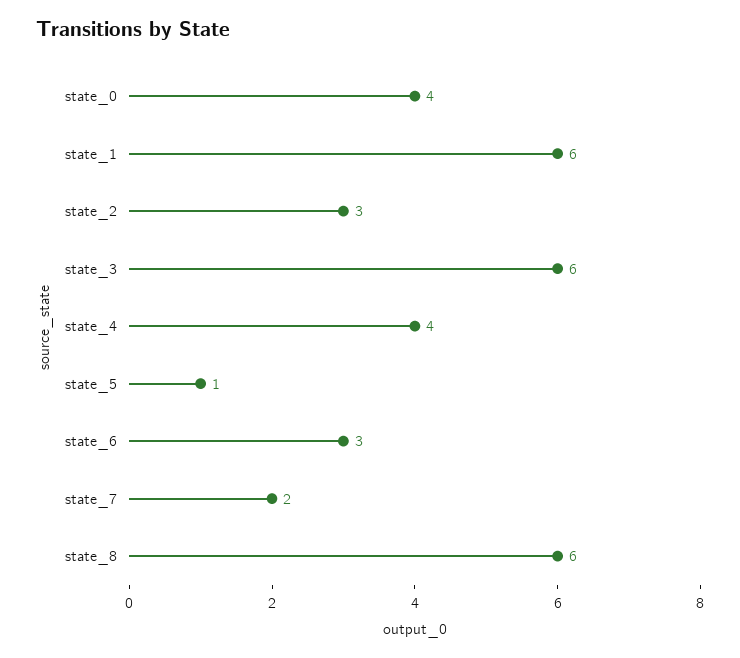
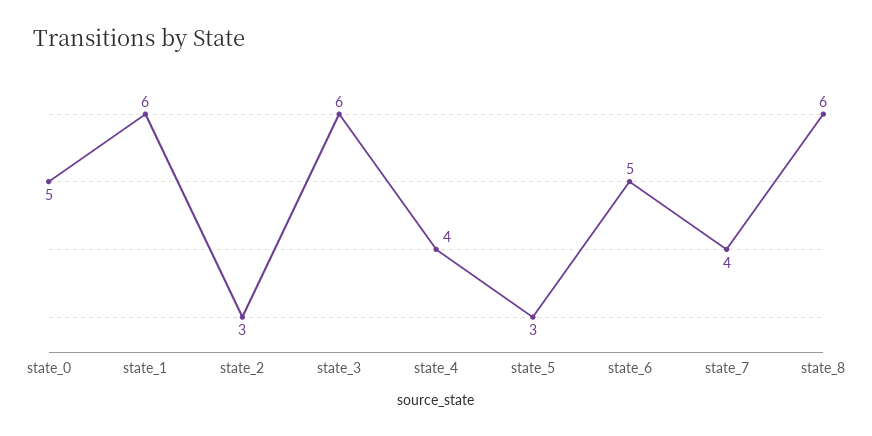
state_0: 4 -> 5
state_5: 1 -> 3
state_6: 3 -> 5
state_7: 2 -> 4

